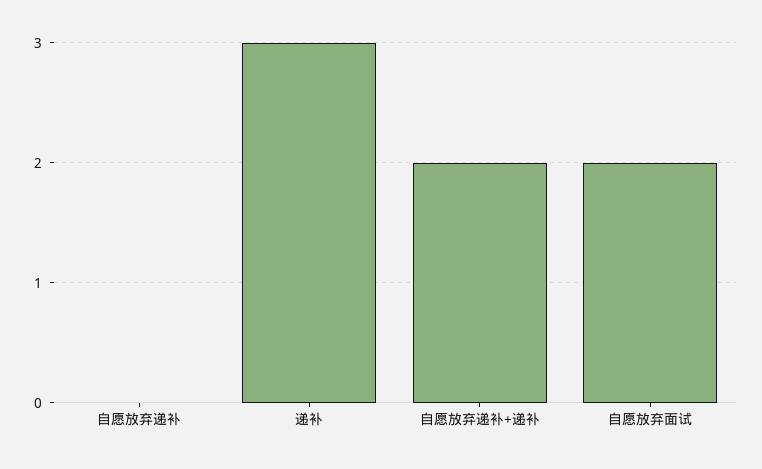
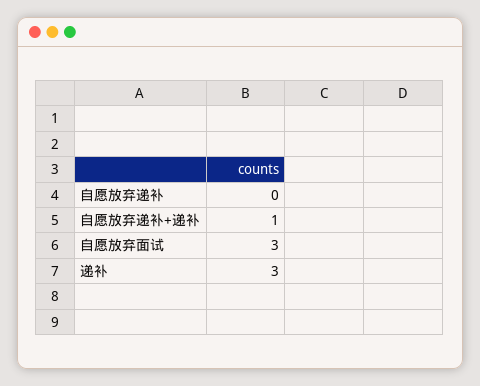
自愿放弃递补+递补: 2 -> 1
自愿放弃面试: 2 -> 3

